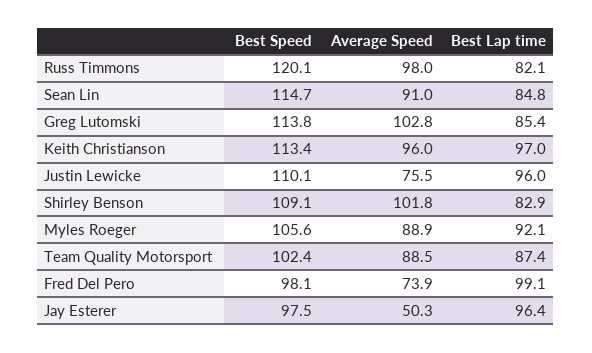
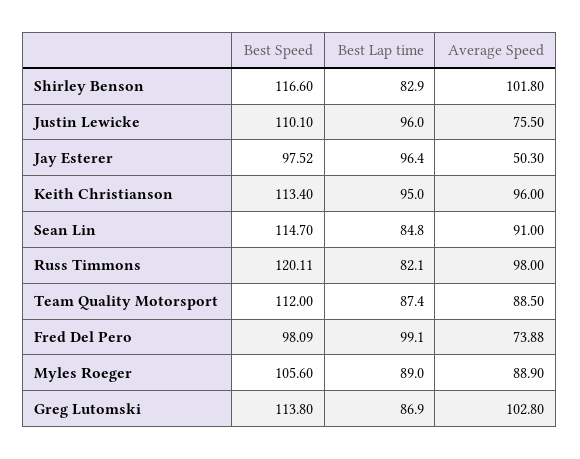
Best Lap time, Greg Lutomski: 85.4 -> 86.9
Best Lap time, Keith Christianson: 97 -> 95
Best Speed, Shirley Benson: 109.1 -> 116.6
Best Lap time, Myles Roeger: 92.1 -> 89
Best Speed, Team Quality Motorsport: 102.4 -> 112

